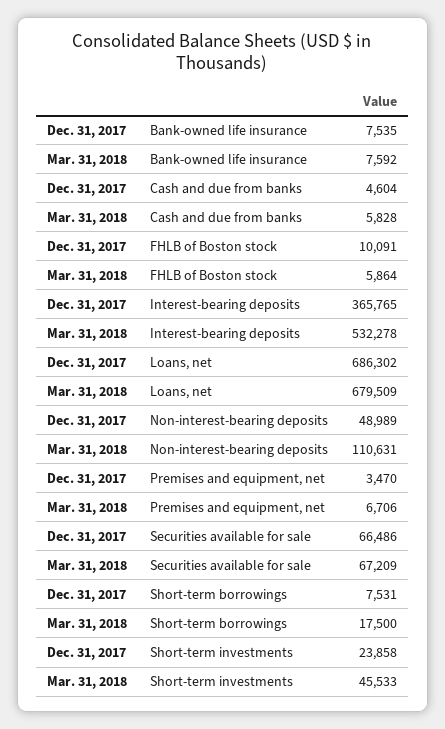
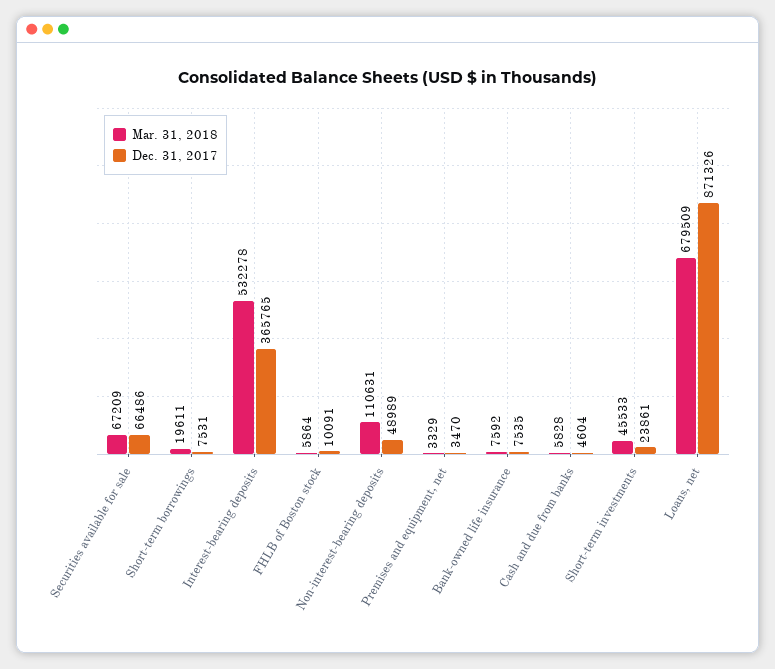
Dec. 31, 2017, Loans, net: 686302 -> 871326
Mar. 31, 2018, Premises and equipment, net: 6706 -> 3329
Mar. 31, 2018, Short-term borrowings: 17500 -> 19611
Dec. 31, 2017, Short-term investments: 23858 -> 23861

